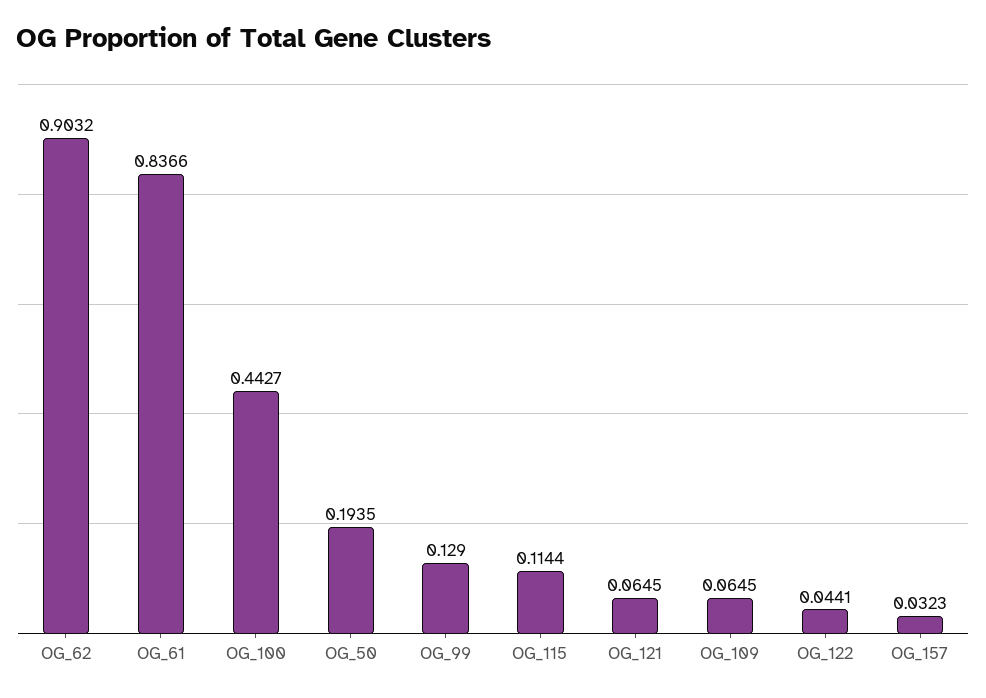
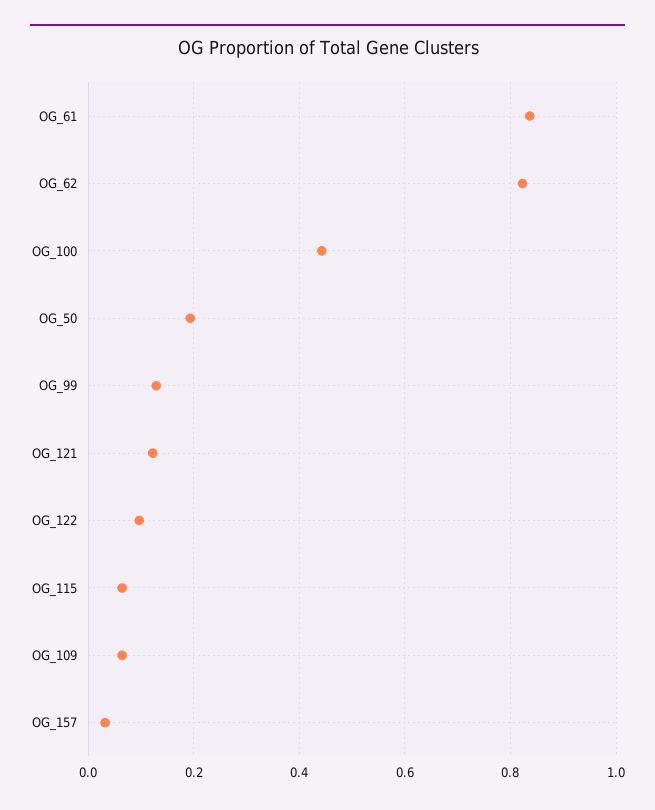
OG_62: 0.9032 -> 0.82
OG_115: 0.1144 -> 0.06
OG_121: 0.0645 -> 0.12
OG_122: 0.0441 -> 0.1

